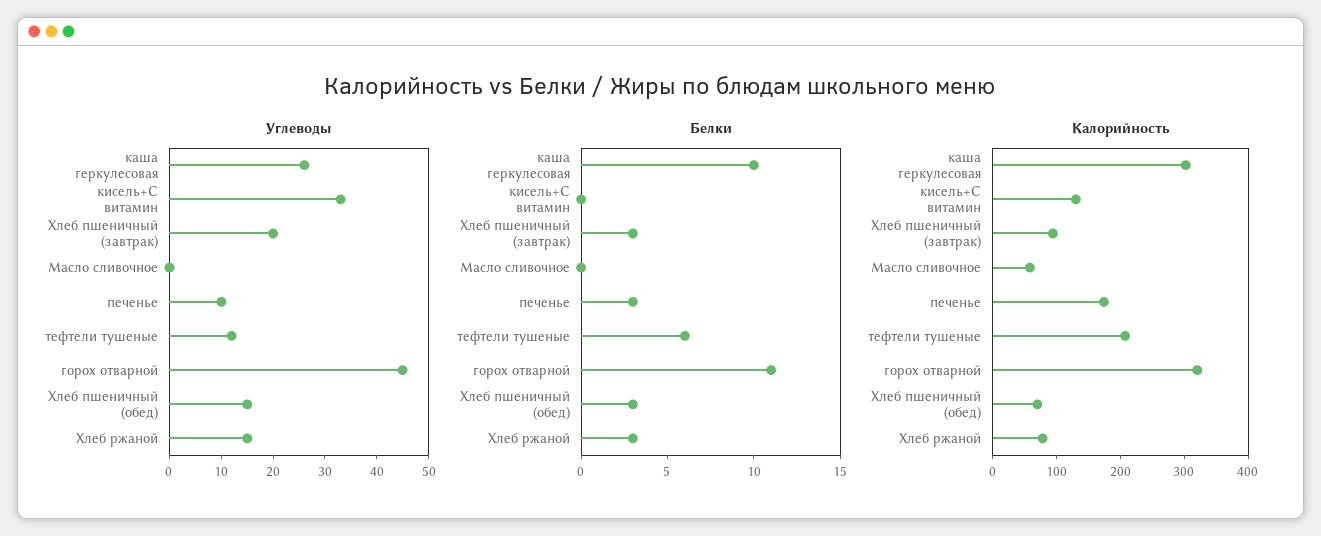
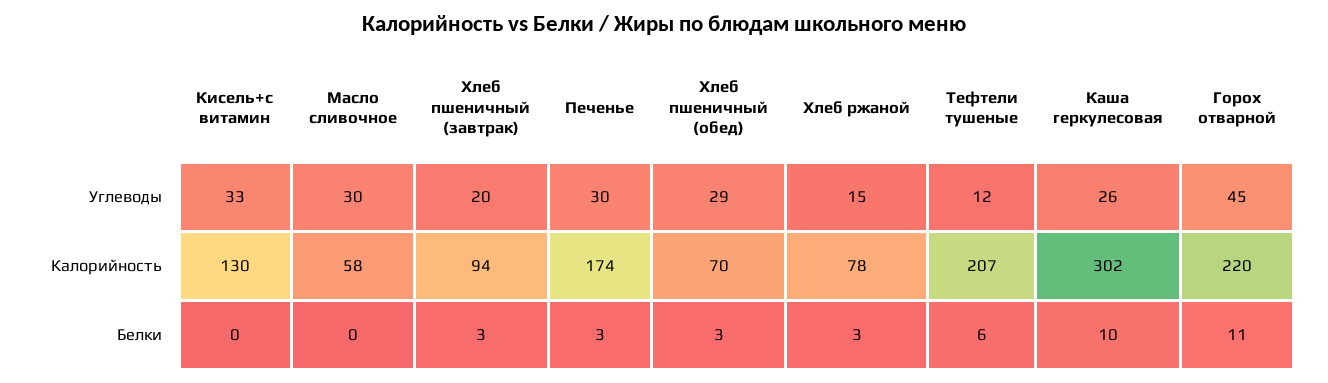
Углеводы, Масло сливочное: 0 -> 30
Углеводы, печенье: 10 -> 30
Углеводы, Хлеб пшеничный (обед): 15 -> 29
Калорийность, горох отварной: 320 -> 220

